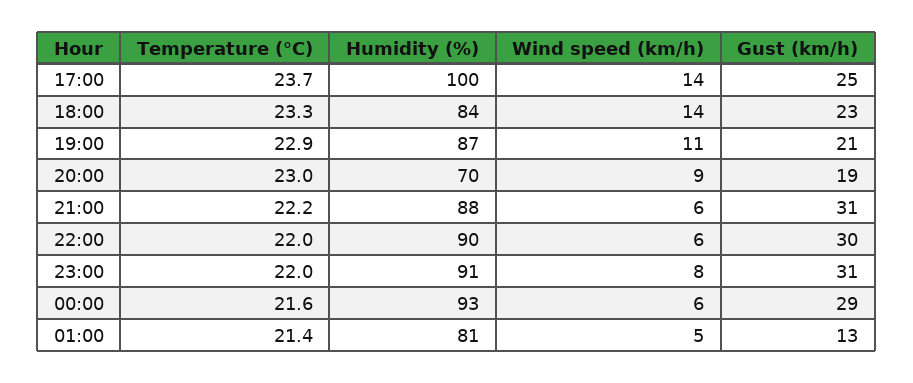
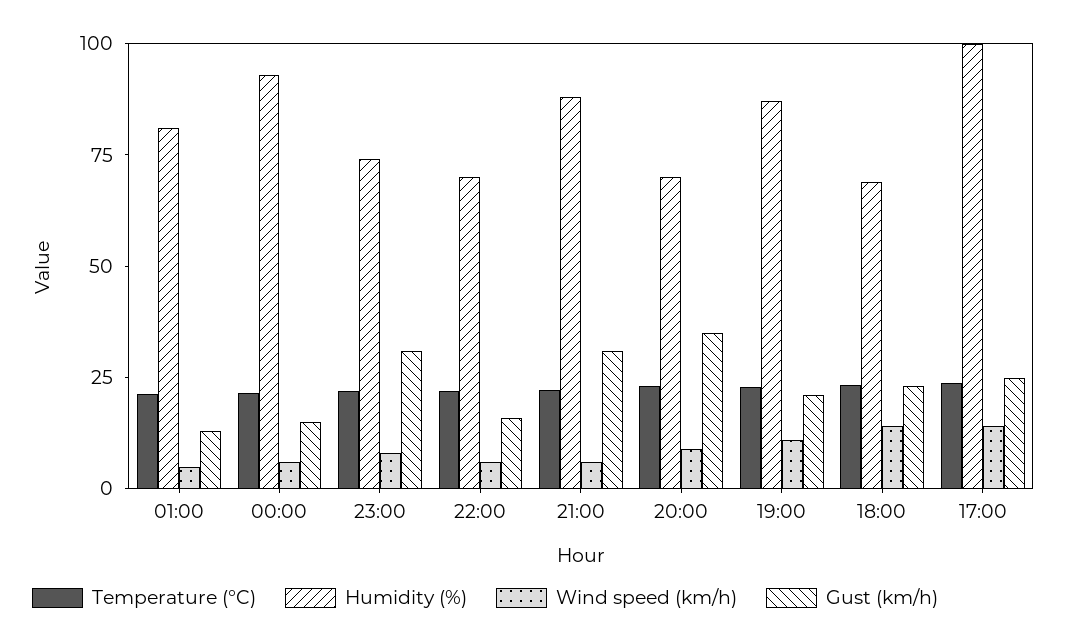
Humidity (%), 18:00: 84 -> 70
Gust (km/h), 20:00: 19 -> 35
Humidity (%), 22:00: 90 -> 70
Gust (km/h), 22:00: 30 -> 15
Humidity (%), 23:00: 91 -> 75
Gust (km/h), 00:00: 29 -> 15

